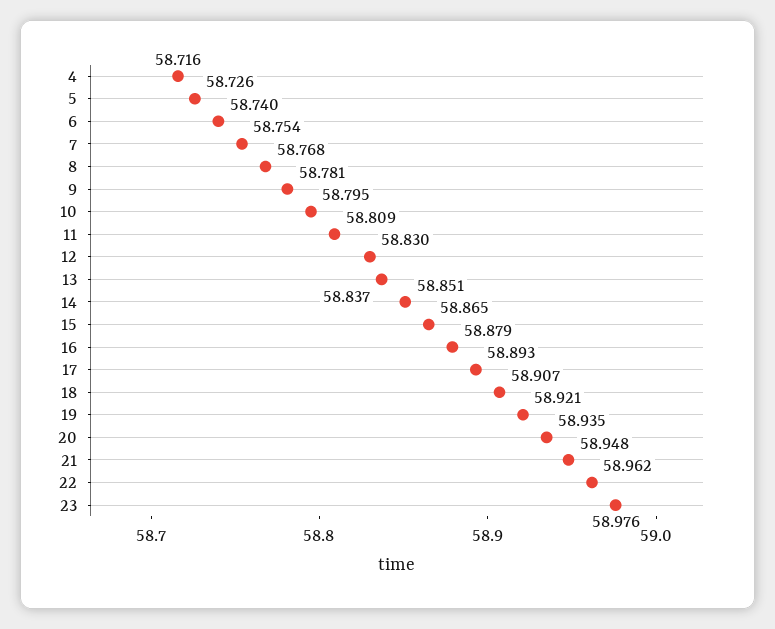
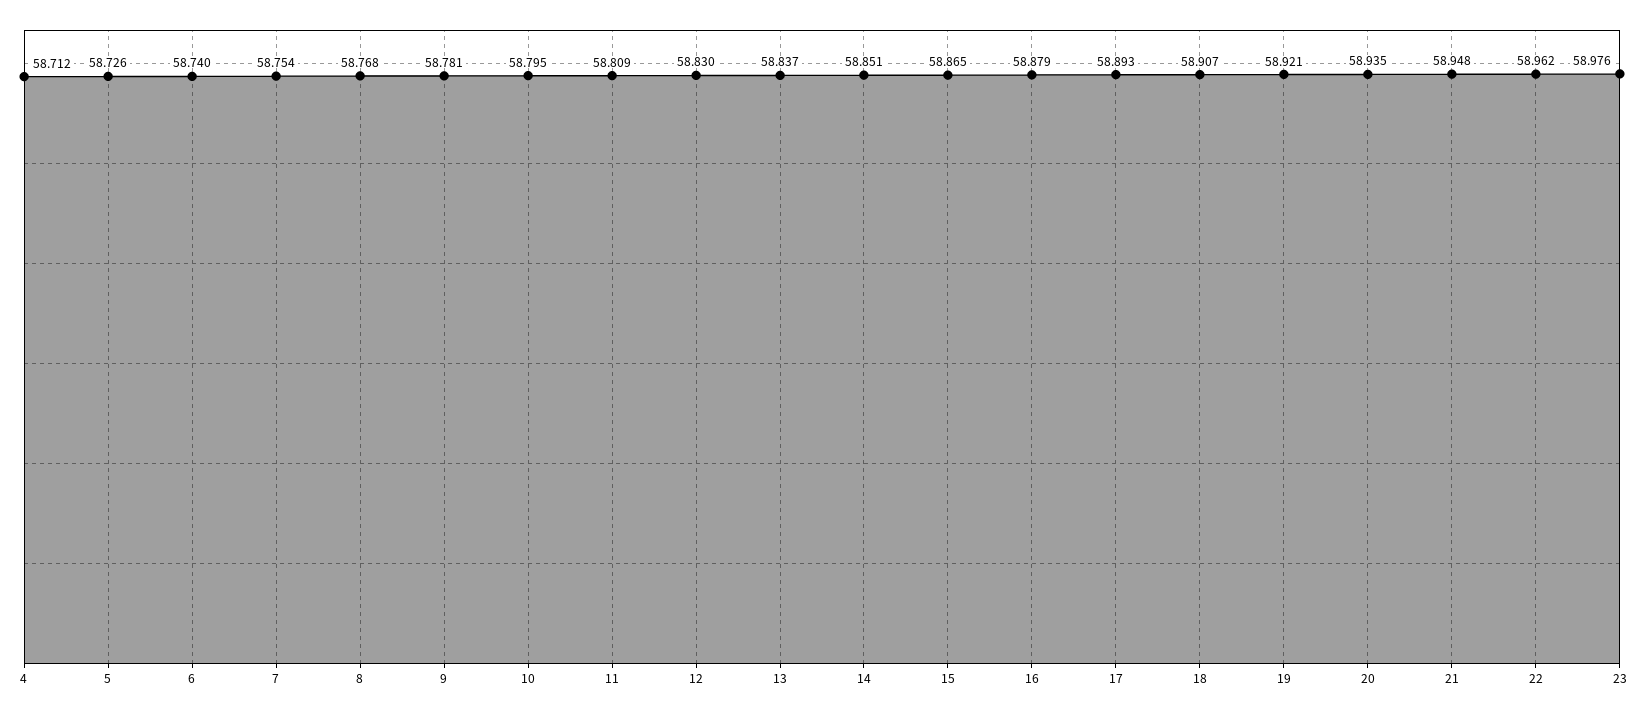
4: 58.716 -> 58.712

